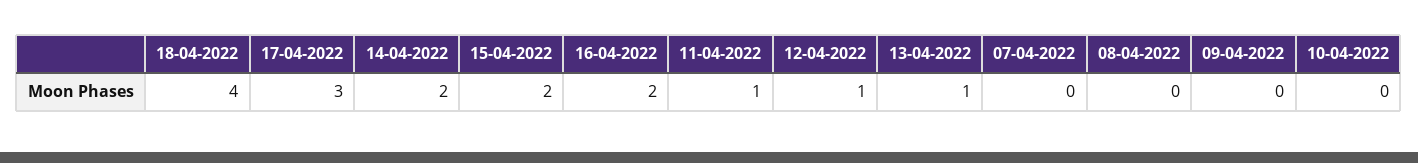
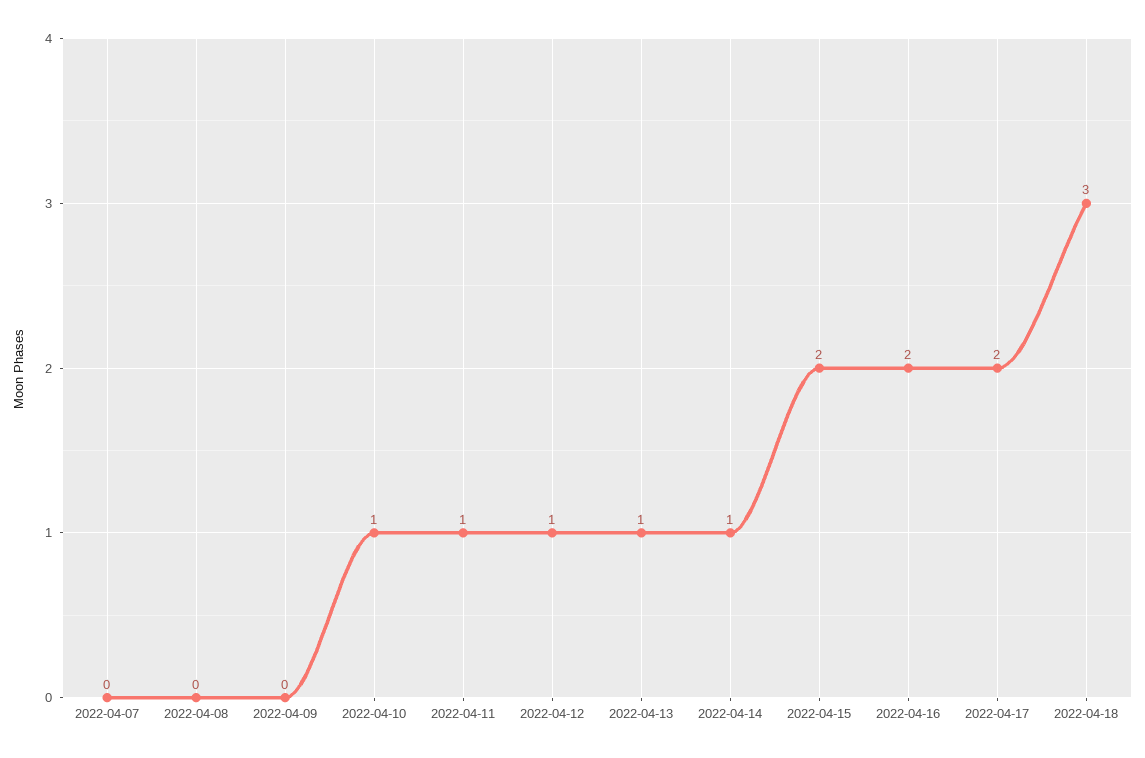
18-04-2022: 4 -> 3
17-04-2022: 3 -> 2
14-04-2022: 2 -> 1
10-04-2022: 0 -> 1

